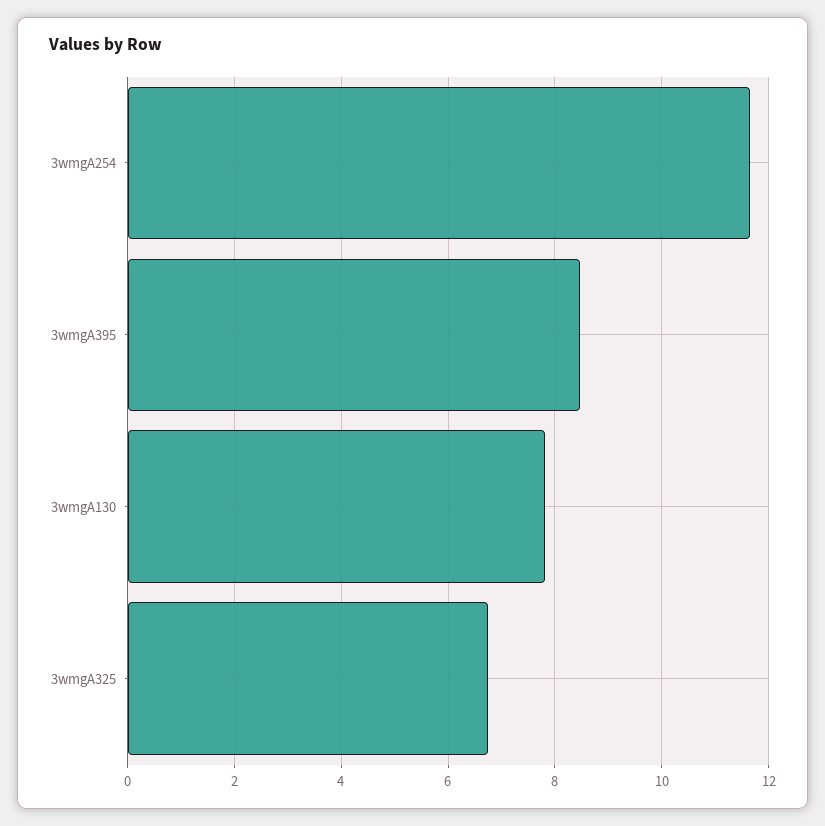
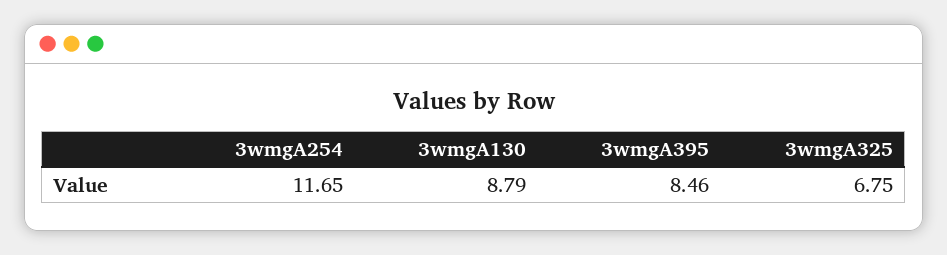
3wmgA130: 7.8 -> 8.79

